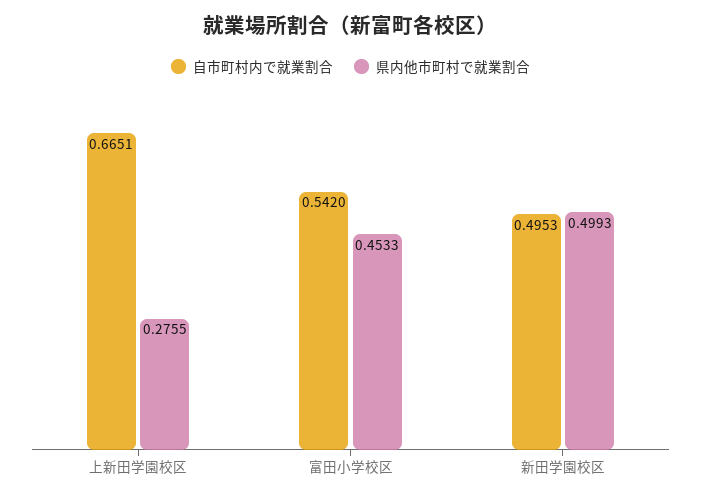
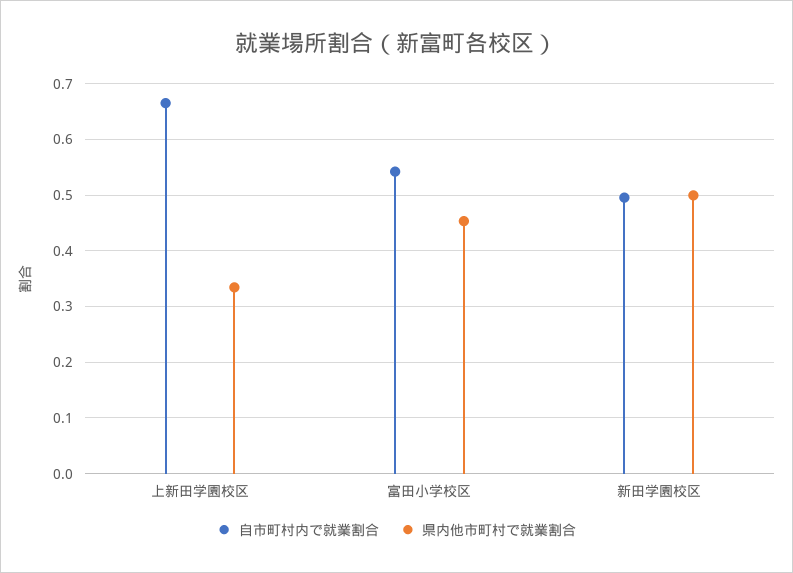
県内他市町村で就業割合, 上新田学園校区: 0.2755 -> 0.34

